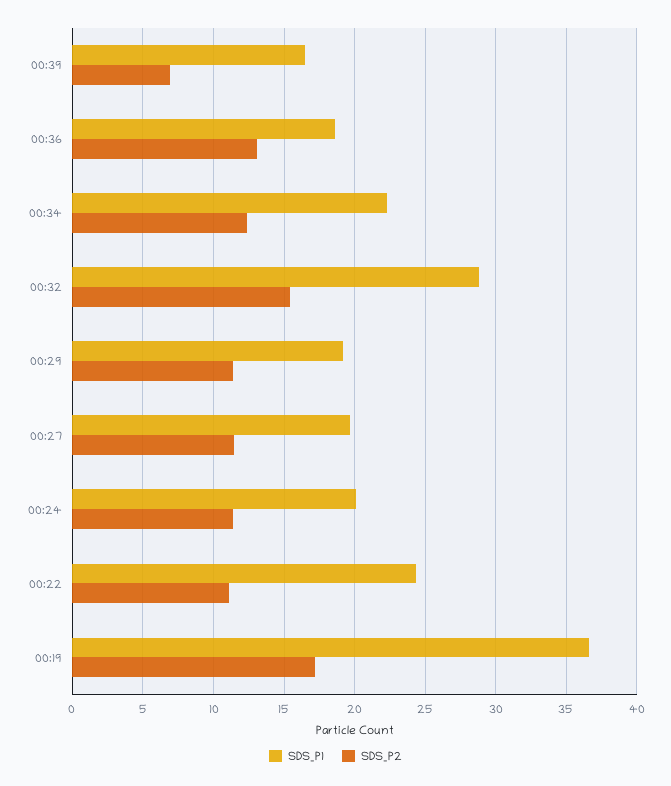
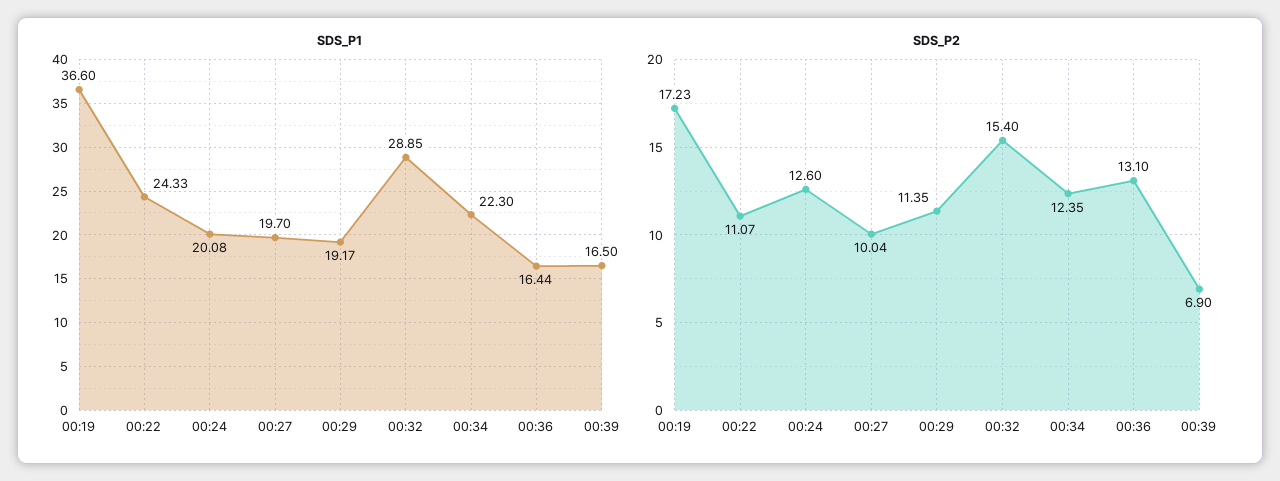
SDS_P1, 00:36: 18.5 -> 16.44
SDS_P2, 00:27: 11.5 -> 10.04
SDS_P2, 00:24: 11.5 -> 12.6

